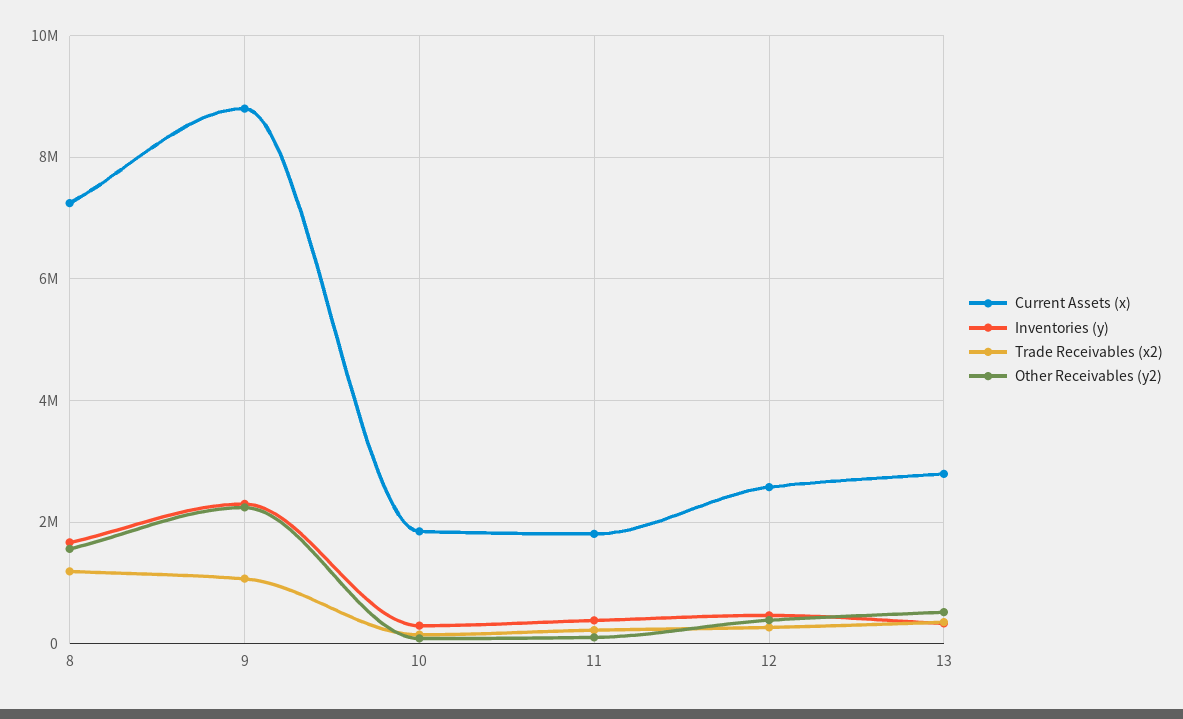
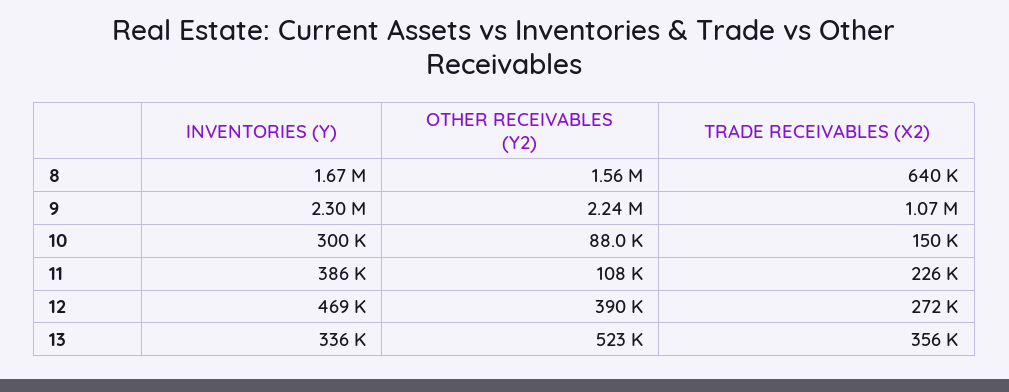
Current Assets (x), 8: 7200000 -> none
Trade Receivables (x2), 8: 1200000 -> 640000
Current Assets (x), 9: 8800000 -> none
Current Assets (x), 10: 1800000 -> none
Current Assets (x), 11: 1800000 -> none
Current Assets (x), 12: 2600000 -> none
Current Assets (x), 13: 2800000 -> none

